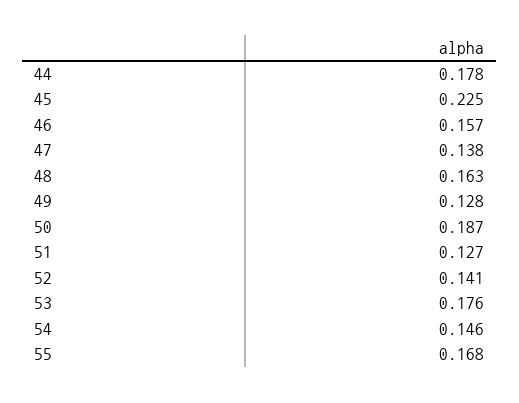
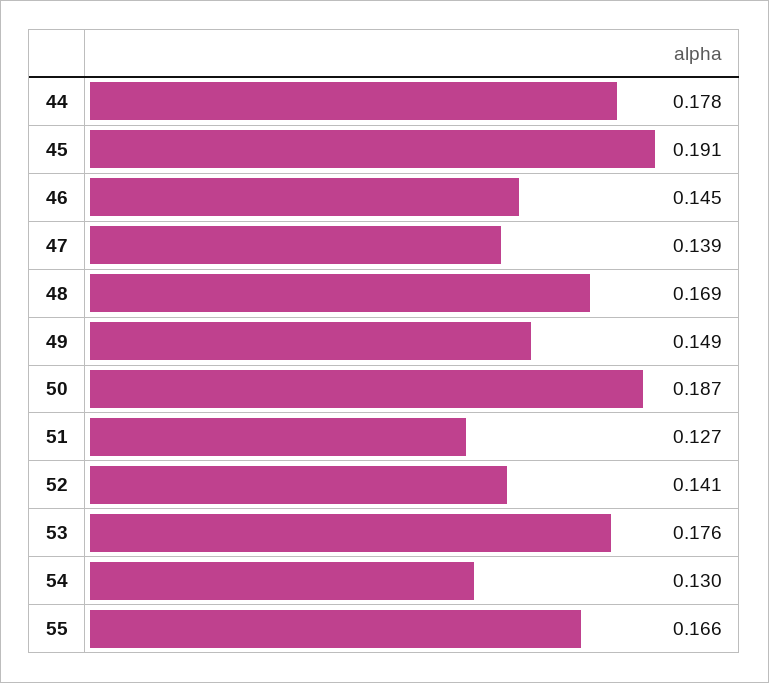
45: 0.225 -> 0.191
46: 0.157 -> 0.145
47: 0.138 -> 0.139
48: 0.163 -> 0.169
49: 0.128 -> 0.149
54: 0.146 -> 0.13
55: 0.168 -> 0.166

